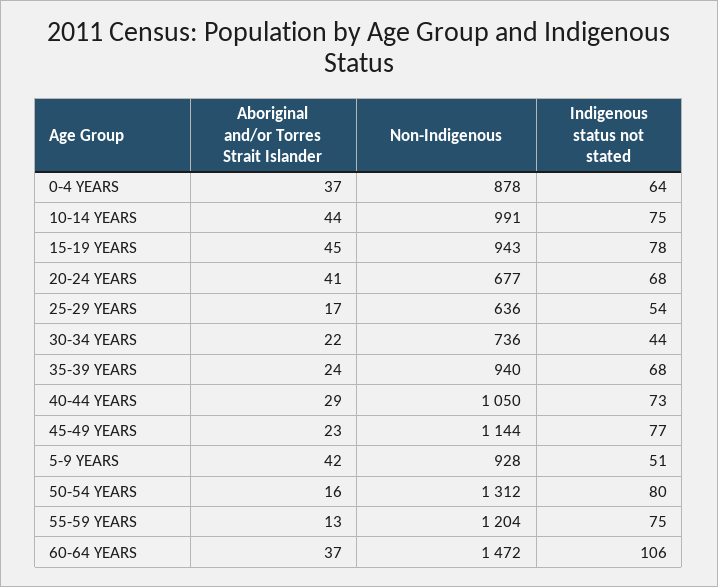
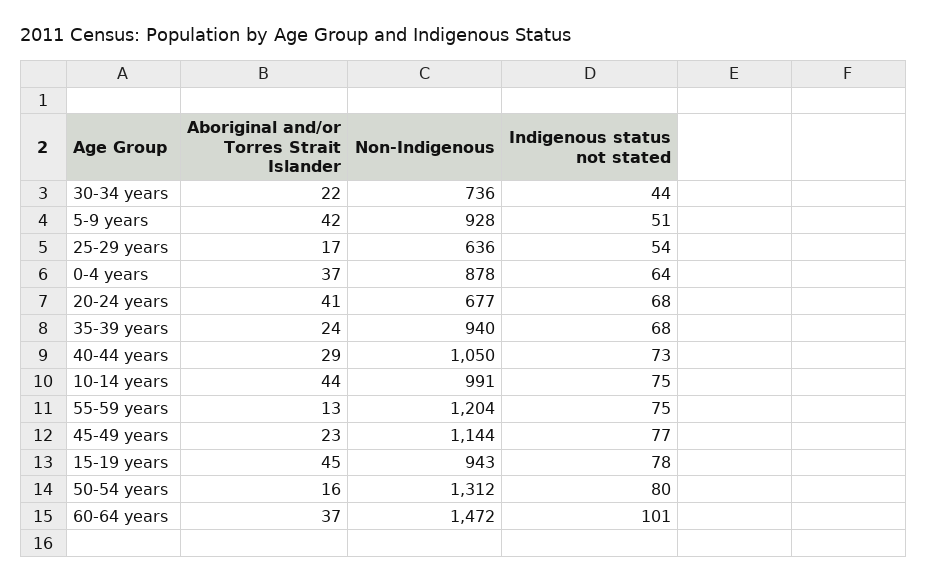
Indigenous status not stated, 60-64 YEARS: 106 -> 101

